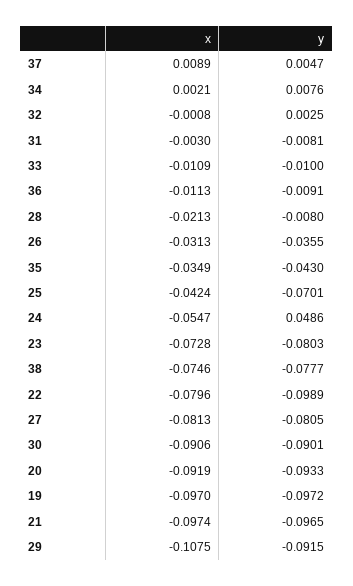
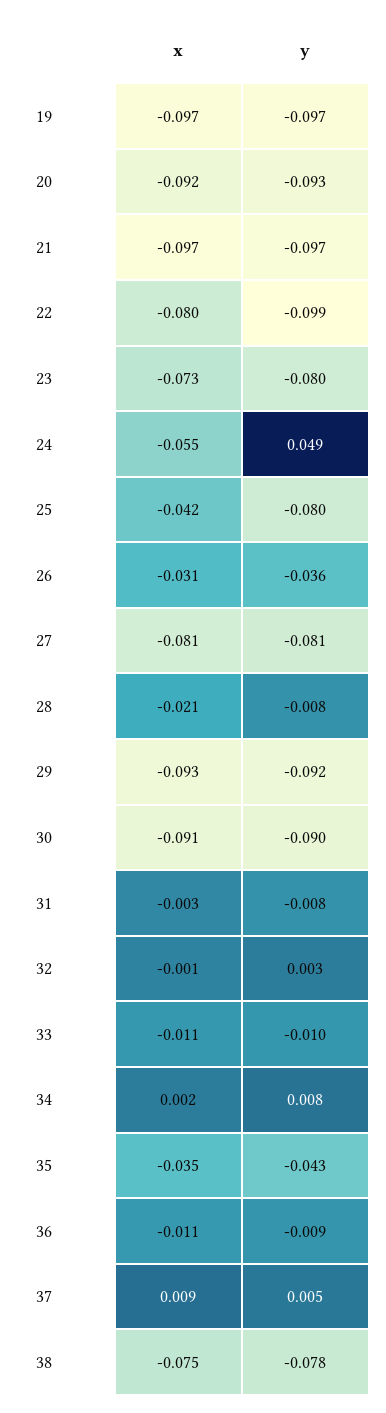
y, 25: -0.0701 -> -0.08
x, 29: -0.1075 -> -0.093

